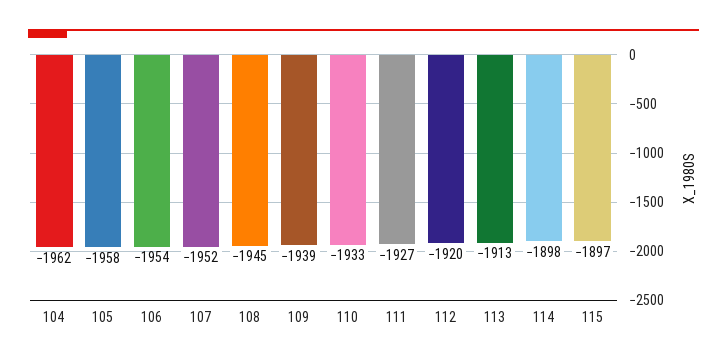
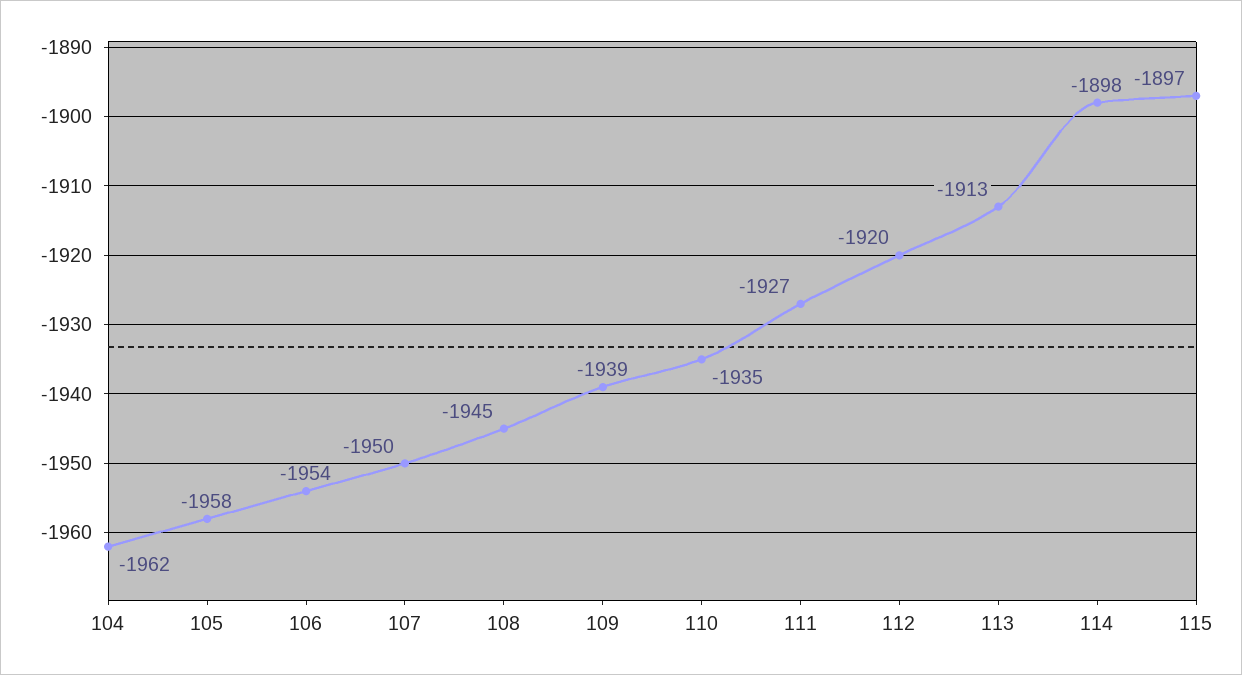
107: -1952 -> -1950
110: -1933 -> -1935

